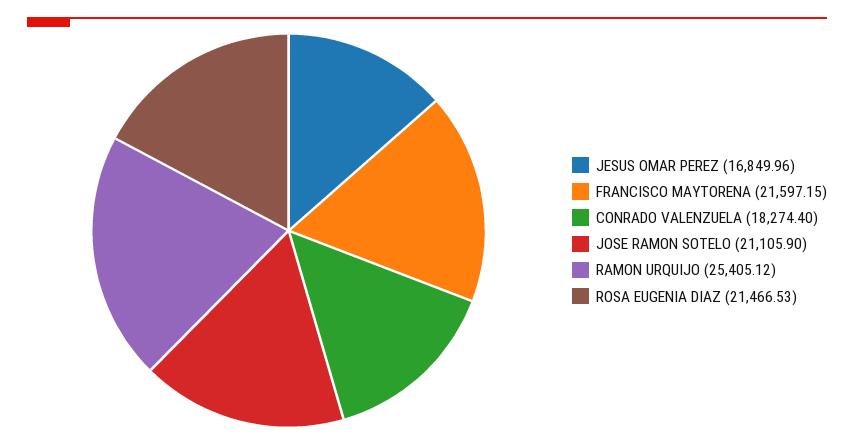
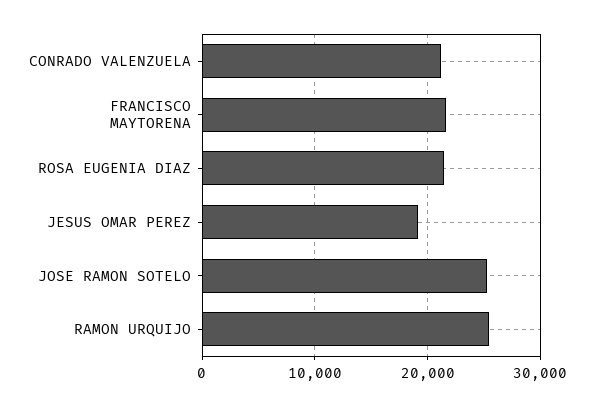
JESUS OMAR PEREZ: 16849.96 -> 19000
CONRADO VALENZUELA: 18274.4 -> 21000
JOSE RAMON SOTELO: 21105.9 -> 25000

